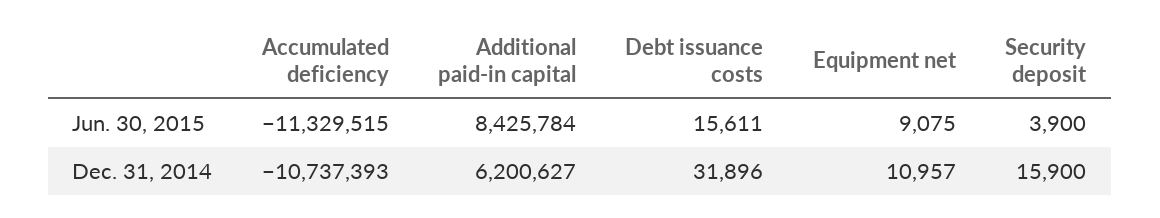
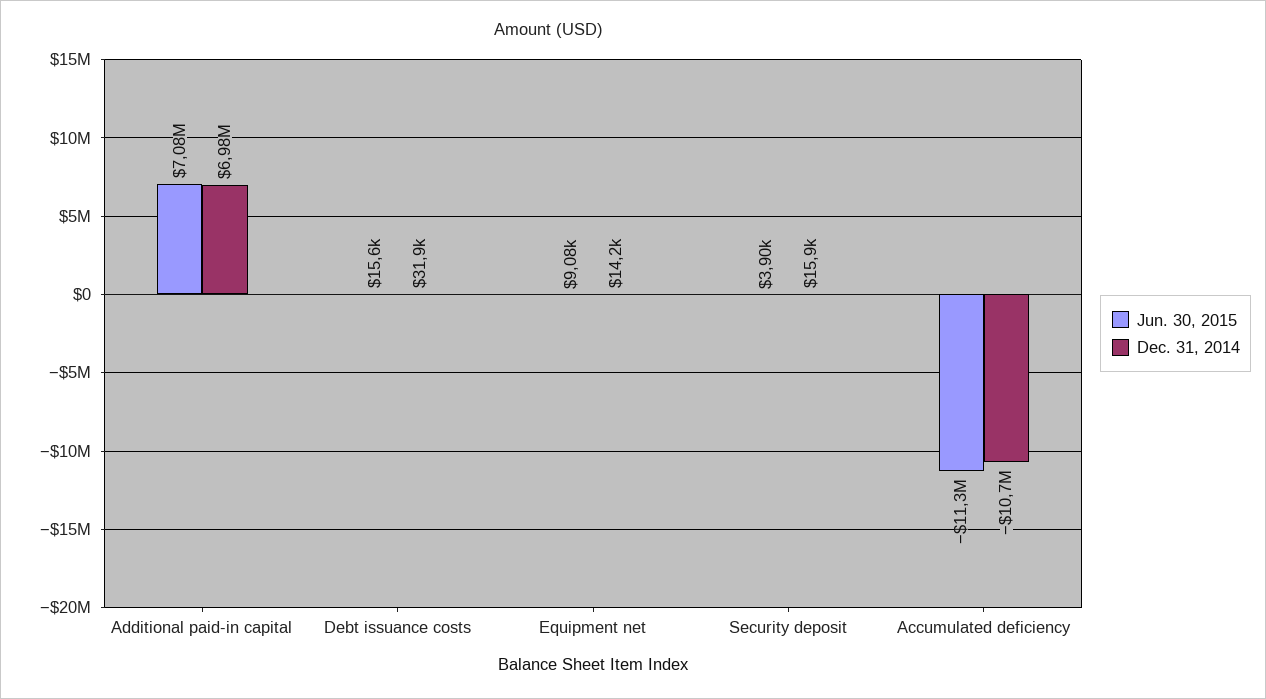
Jun. 30, 2015, Additional paid-in capital: 8425784 -> 7080000
Dec. 31, 2014, Additional paid-in capital: 6200627 -> 6980000
Dec. 31, 2014, Equipment net: 10957 -> 14200

